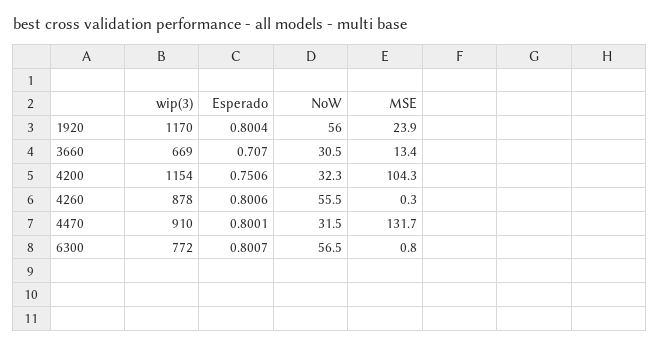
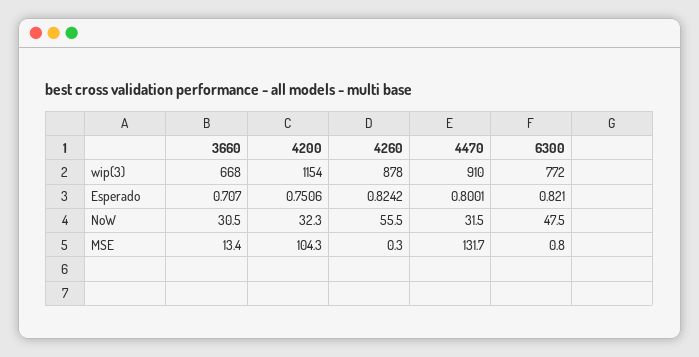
wip(3), 1920: 1170 -> none
Esperado, 1920: 0.8004 -> none
NoW, 1920: 56 -> none
MSE, 1920: 23.9 -> none
wip(3), 3660: 669 -> 668
Esperado, 4260: 0.8006 -> 0.8242
Esperado, 6300: 0.8007 -> 0.821
NoW, 6300: 56.5 -> 47.5

